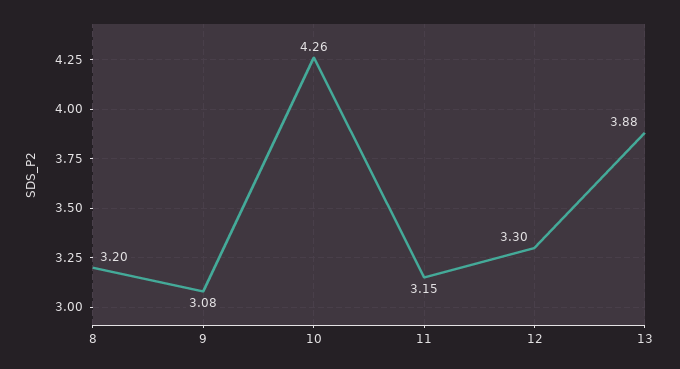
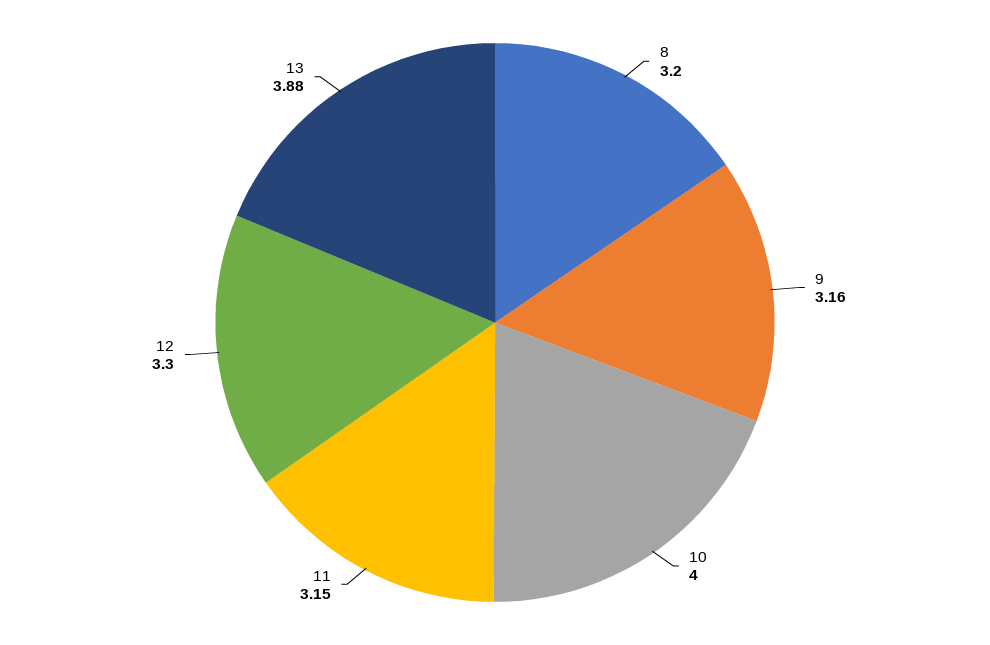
9: 3.08 -> 3.16
10: 4.26 -> 4

